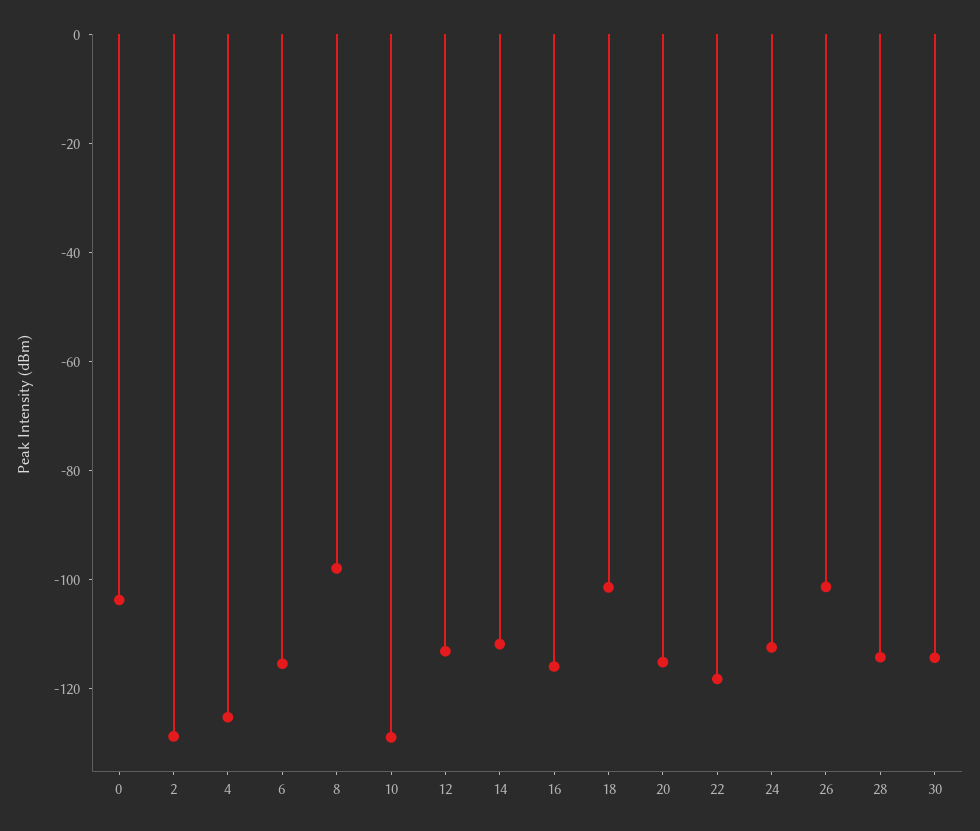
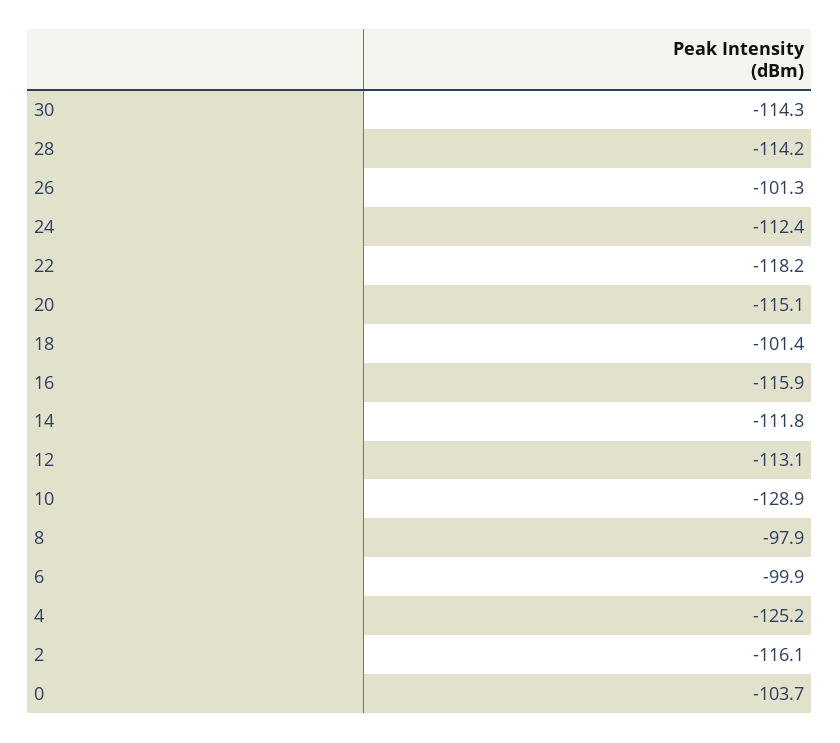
2: -130 -> -116.1
6: -115 -> -99.9

